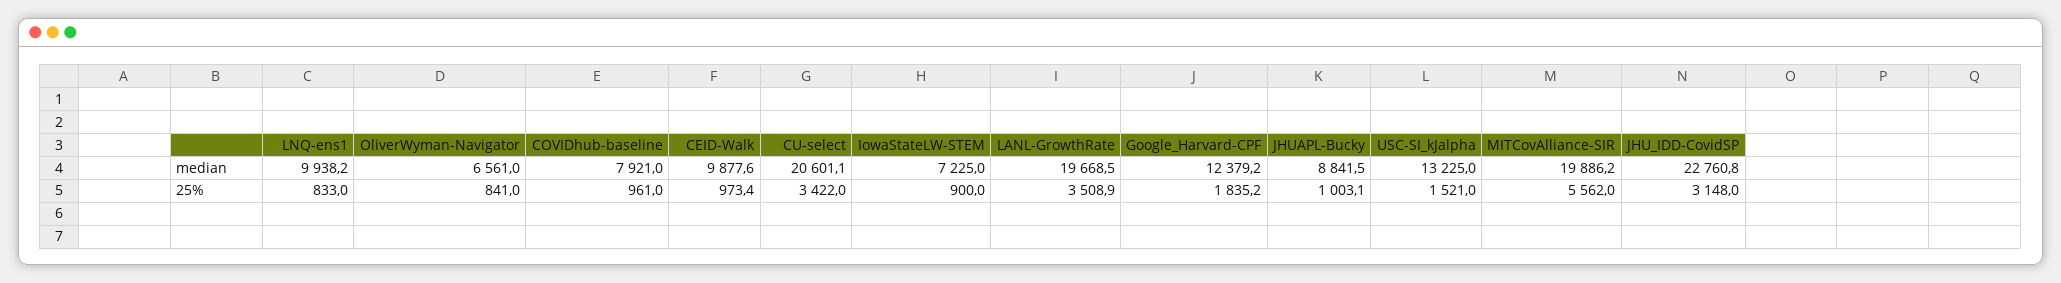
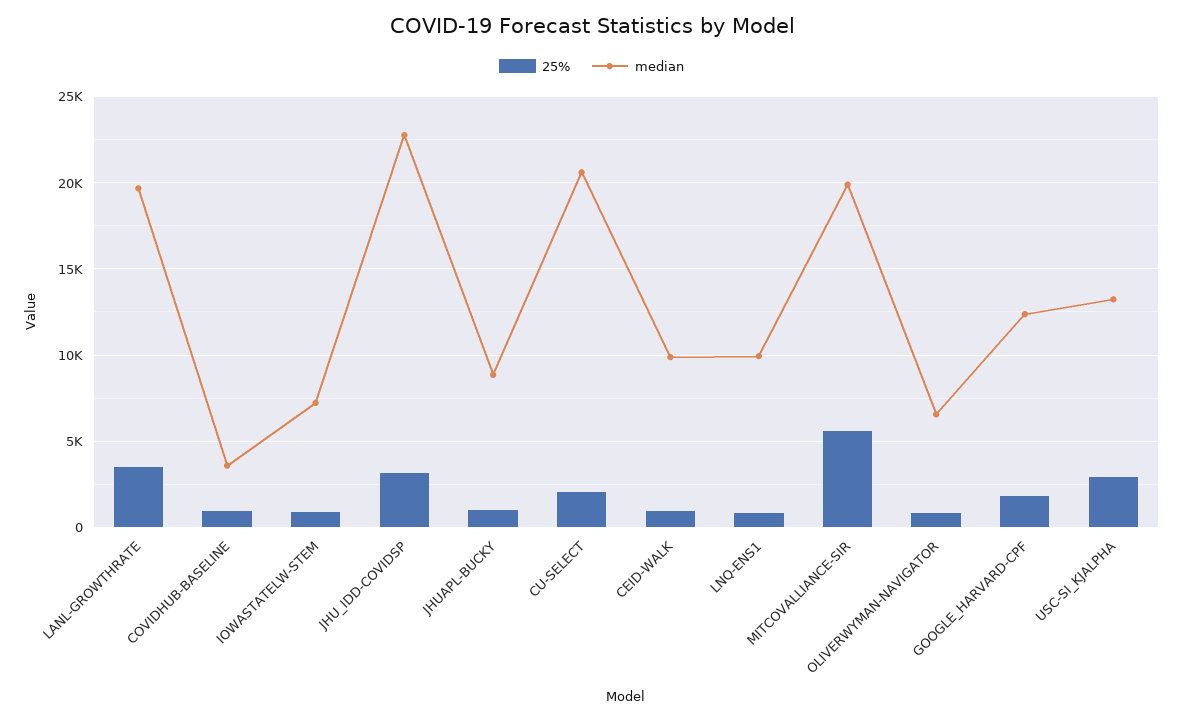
median, COVIDhub-baseline: 7921 -> 3500
25%, CU-select: 3422 -> 2000
25%, USC-SI_kJalpha: 1521 -> 3000

